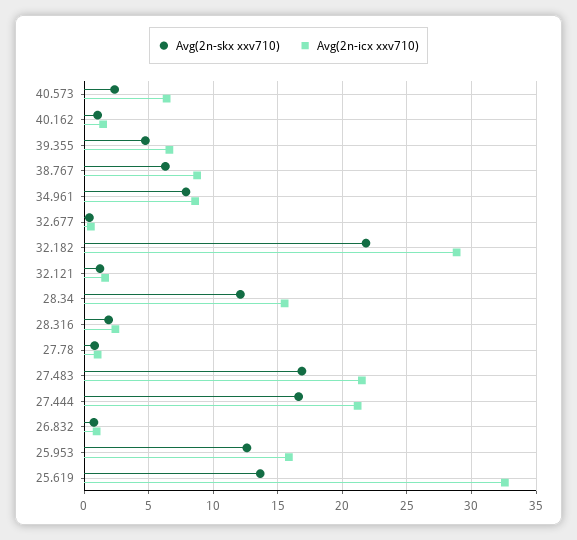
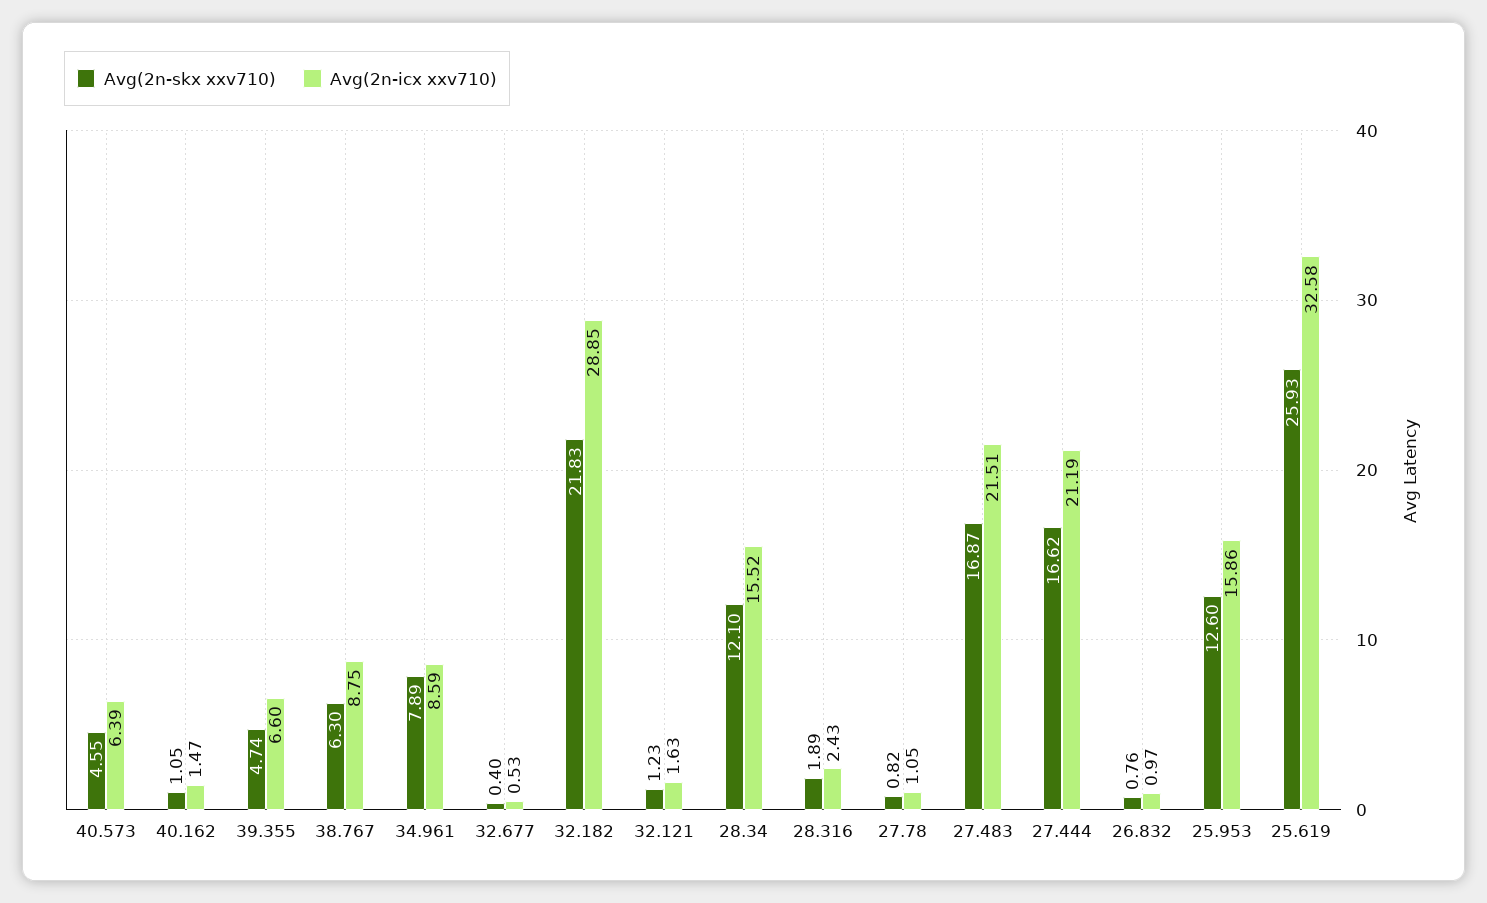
Avg(2n-skx xxv710), 40.573: 2.5 -> 4.55
Avg(2n-skx xxv710), 25.619: 13.5 -> 25.93

